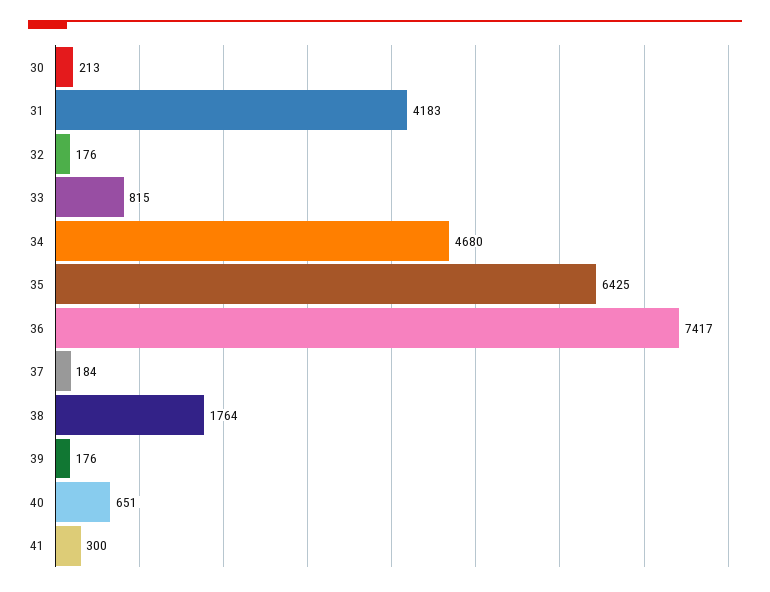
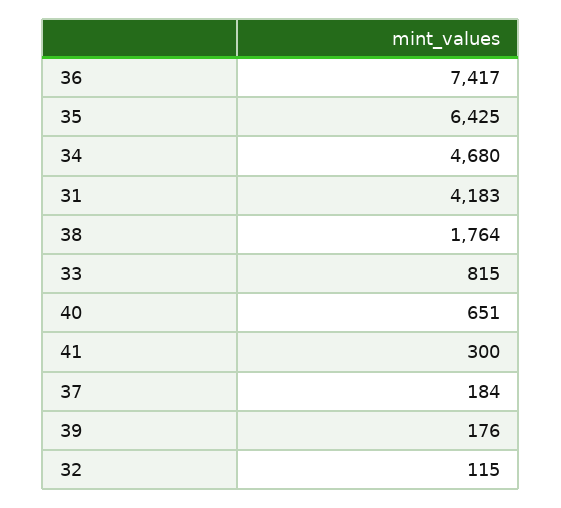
30: 213 -> none
32: 176 -> 115

